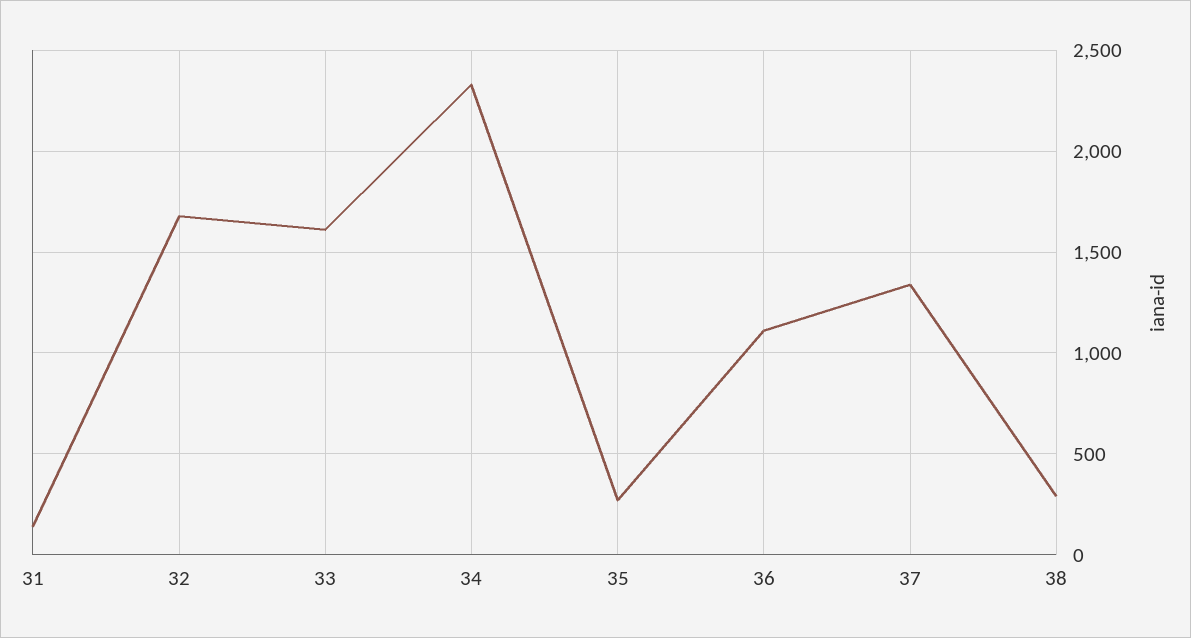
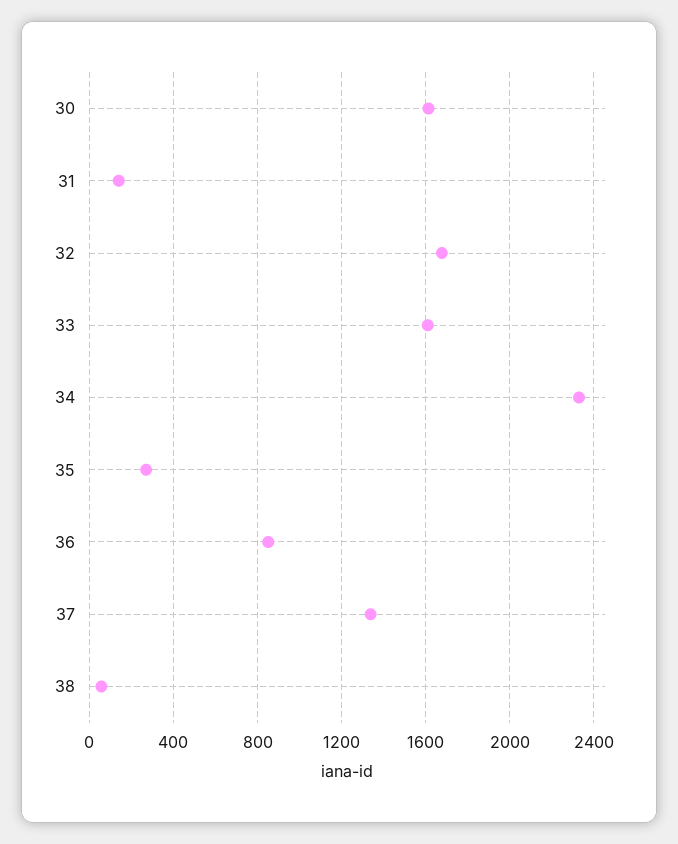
36: 1100 -> 850
38: 300 -> 50
30: none -> 1600

